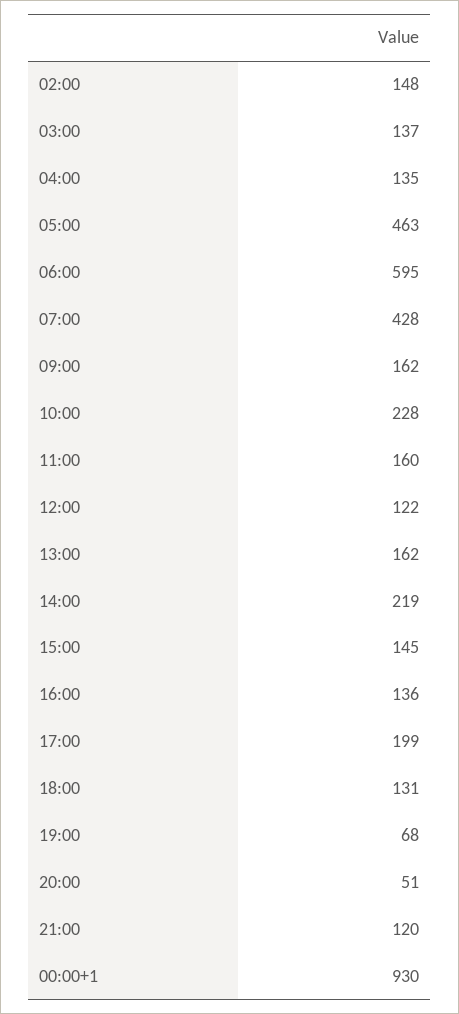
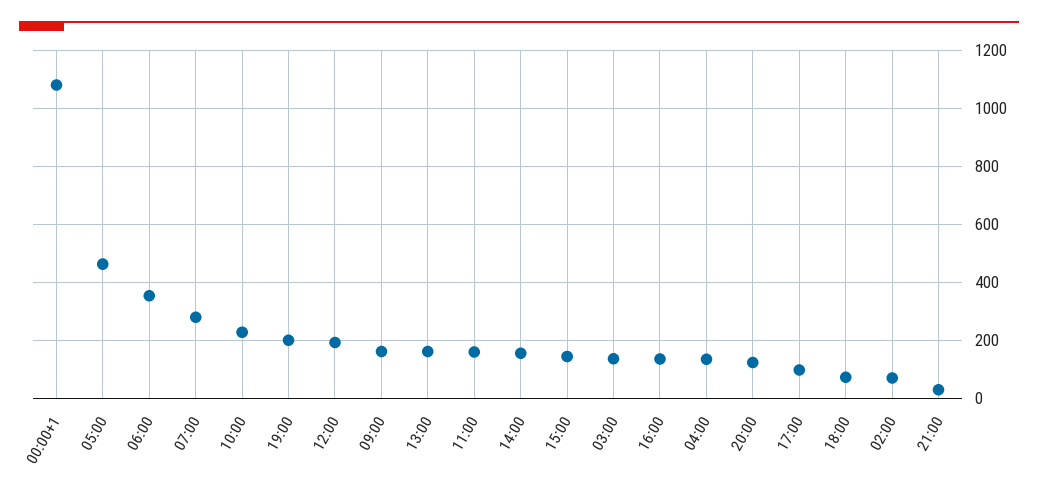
02:00: 148 -> 75
06:00: 595 -> 350
07:00: 428 -> 275
12:00: 122 -> 200
14:00: 219 -> 150
17:00: 199 -> 100
18:00: 131 -> 75
19:00: 68 -> 200
20:00: 51 -> 125
21:00: 120 -> 25
00:00+1: 930 -> 1075

